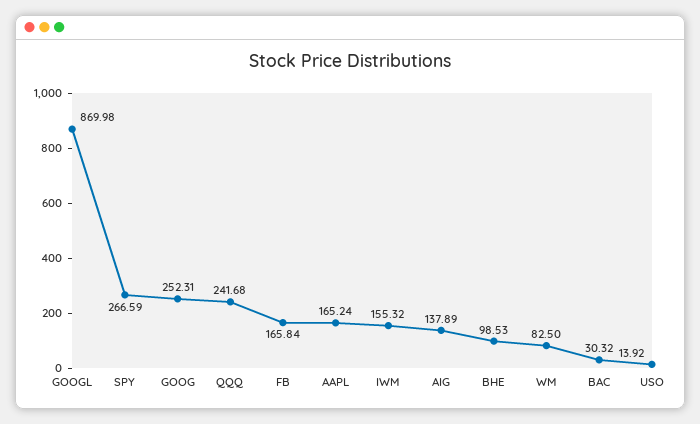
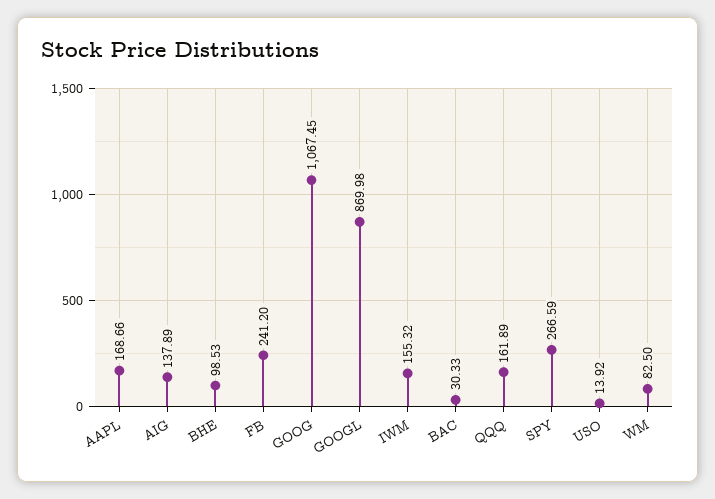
GOOG: 252.31 -> 1067.45
QQQ: 241.68 -> 161.89
FB: 165.84 -> 241.2
AAPL: 165.24 -> 168.66
BAC: 30.32 -> 30.33

